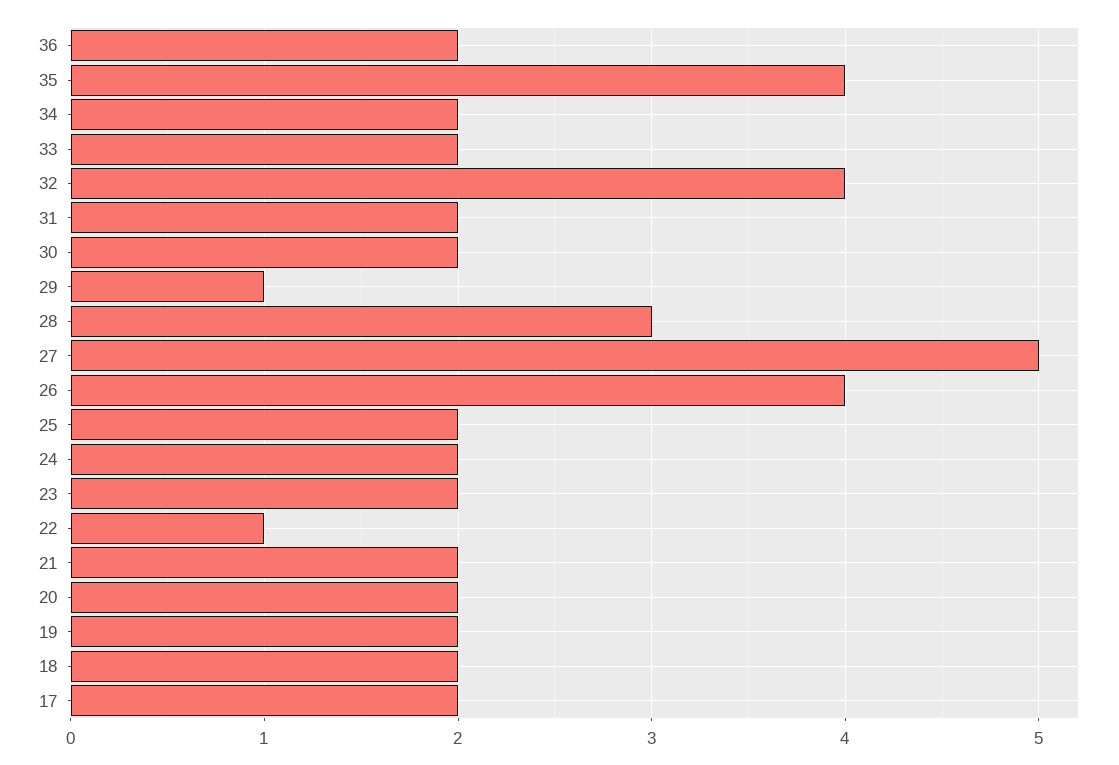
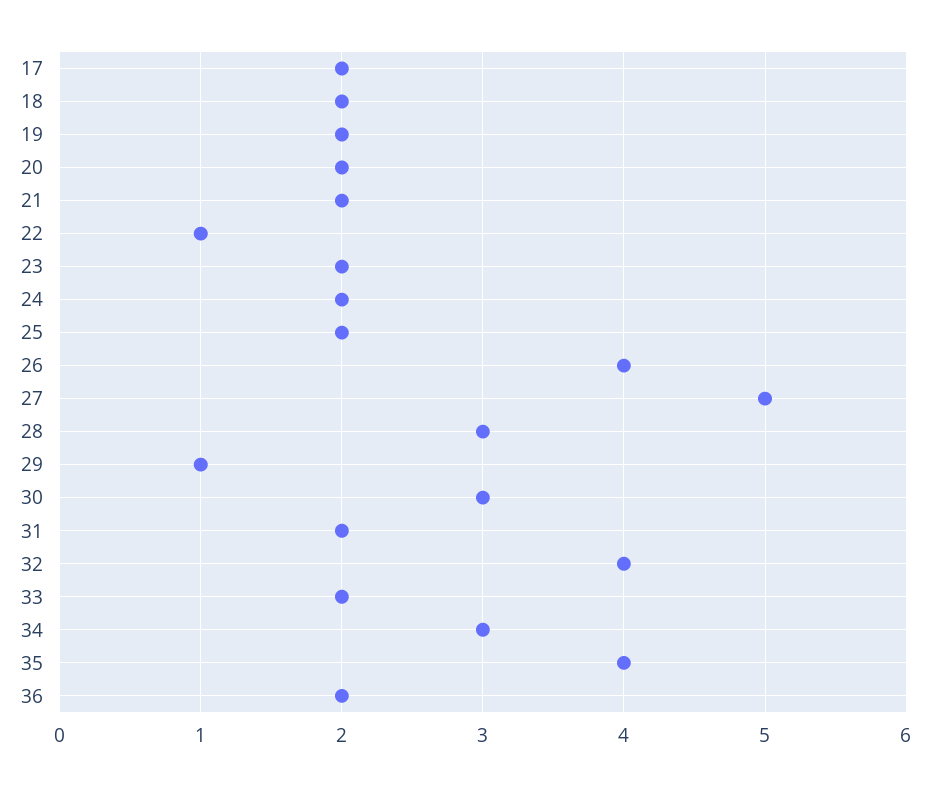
34: 2 -> 3
30: 2 -> 3

